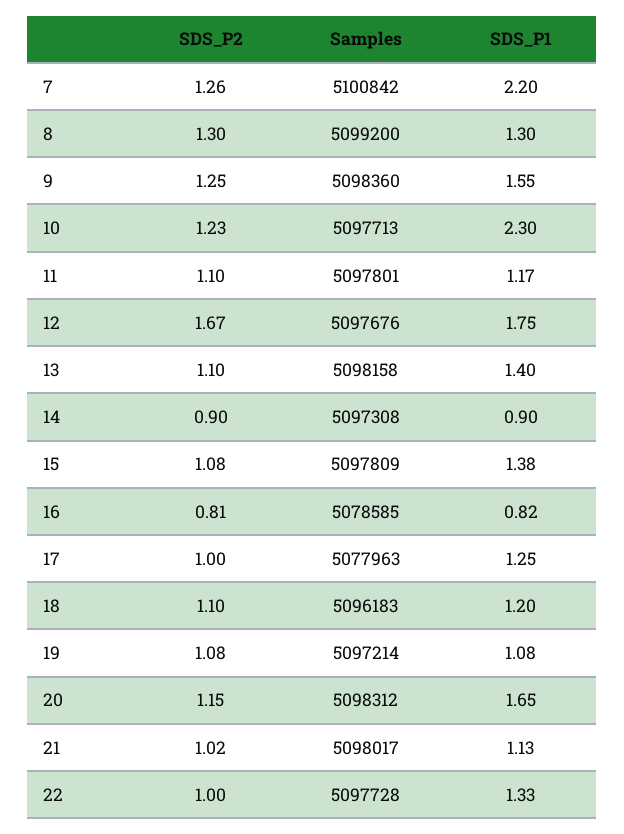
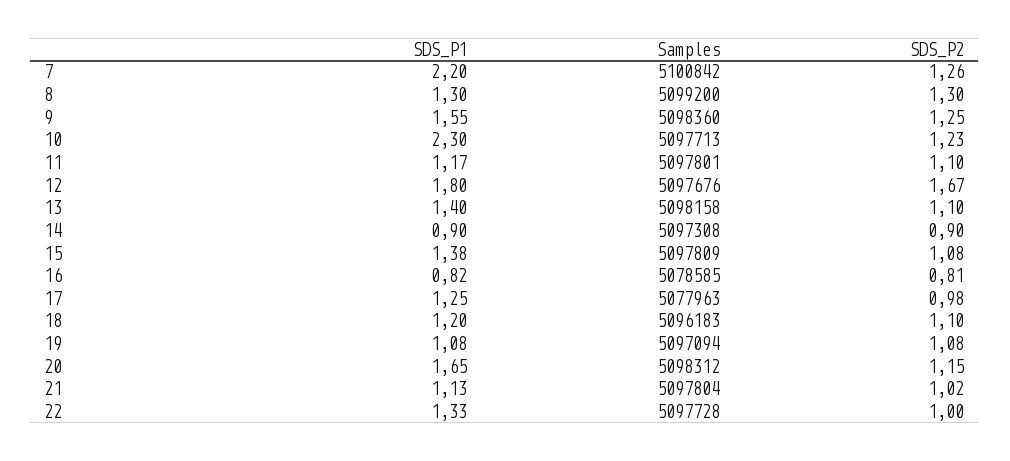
SDS_P1, 12: 1.75 -> 1.8
SDS_P2, 17: 1 -> 0.98
Samples, 19: 5097214 -> 5097094
Samples, 21: 5098017 -> 5097804

